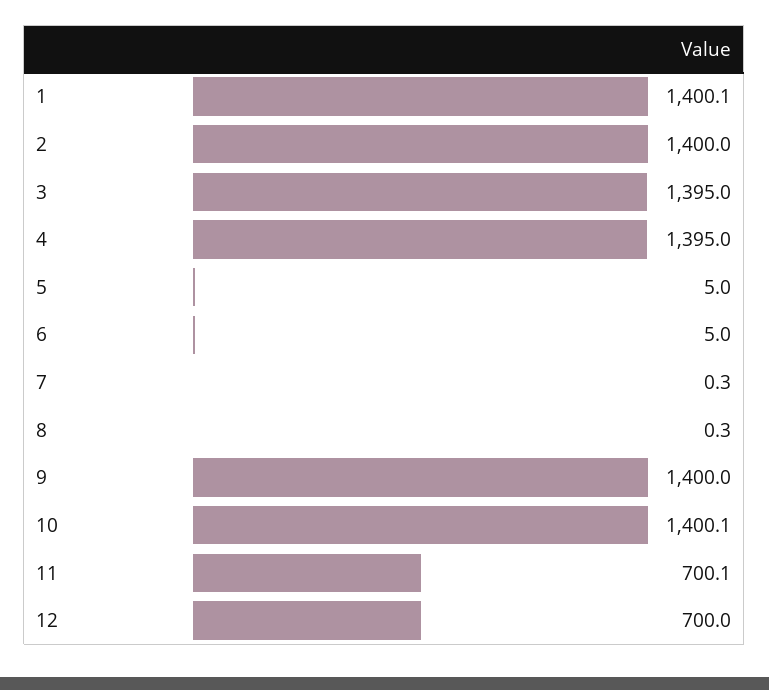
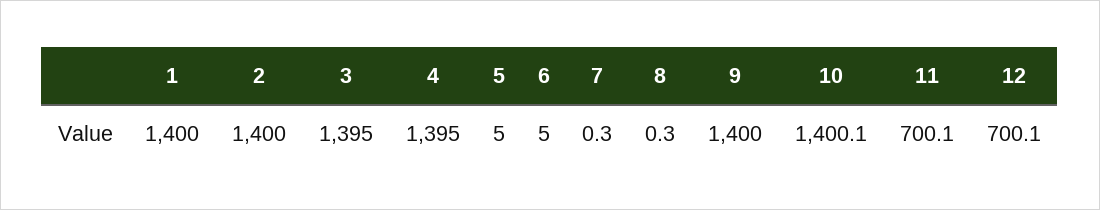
1: 1400.1 -> 1400
12: 700 -> 700.1

